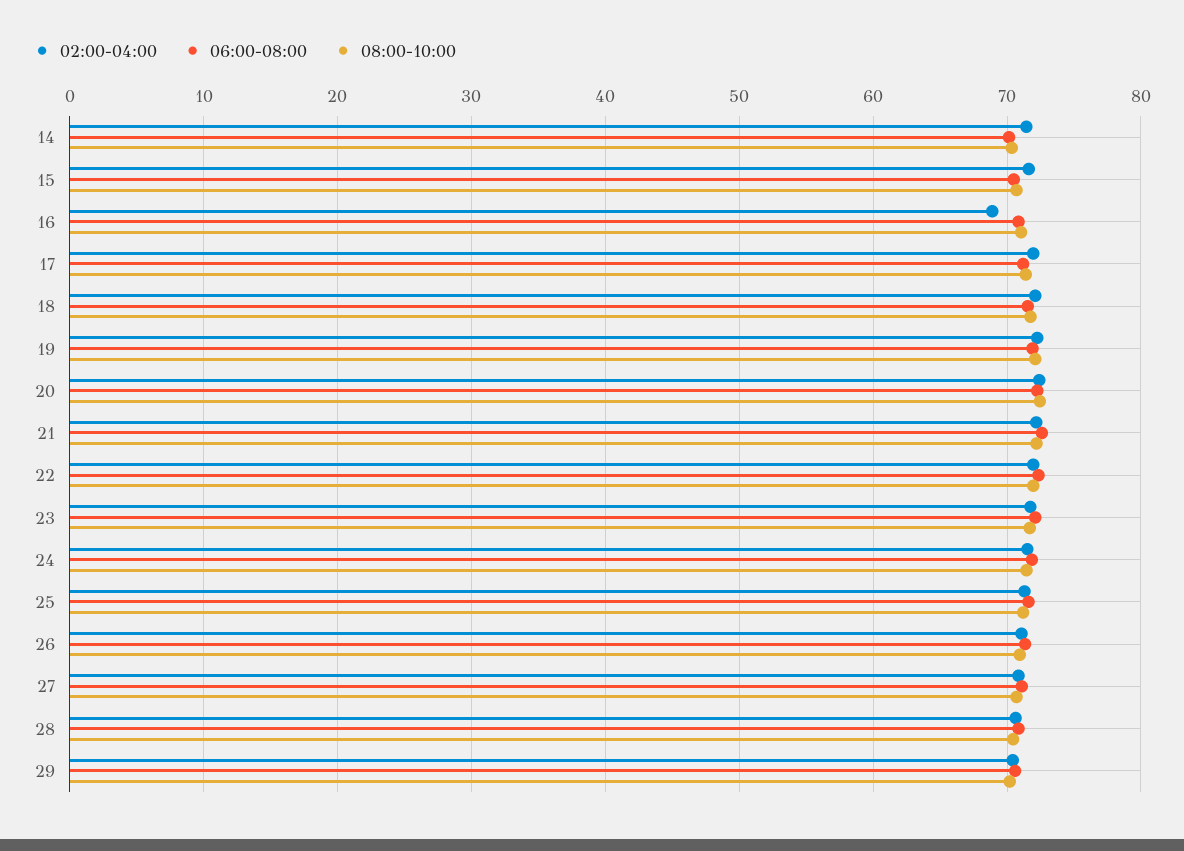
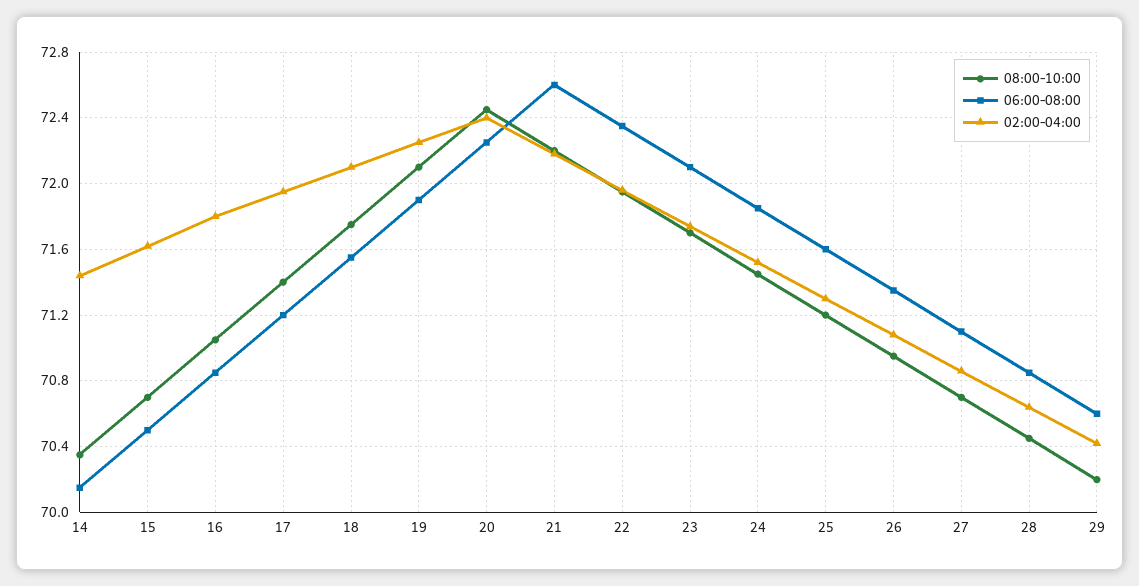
02:00-04:00, 16: 69 -> 71.8

